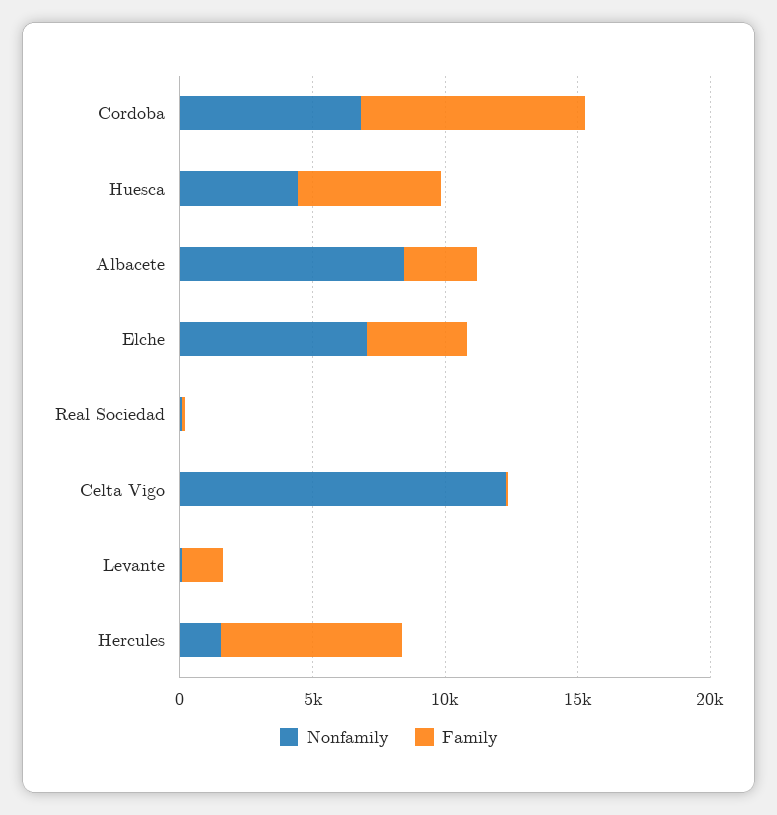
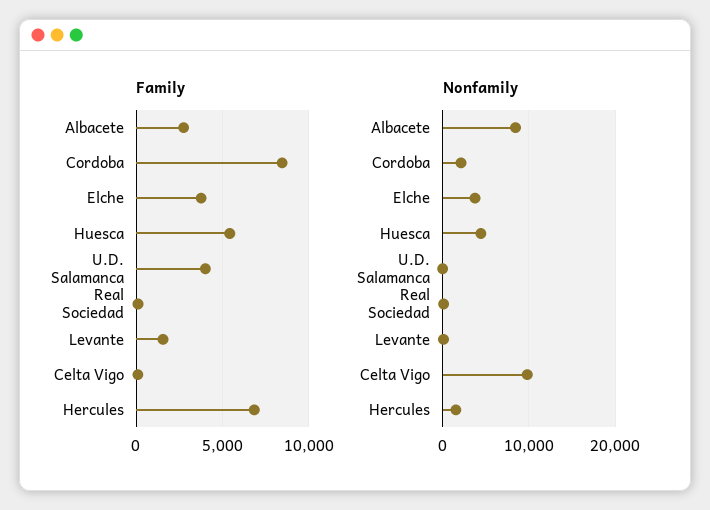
Nonfamily, Cordoba: 7000 -> 2000
Nonfamily, Elche: 7000 -> 4000
Nonfamily, Celta Vigo: 12000 -> 10000
Family, U.D. Salamanca: none -> 4000
Nonfamily, U.D. Salamanca: none -> 0

